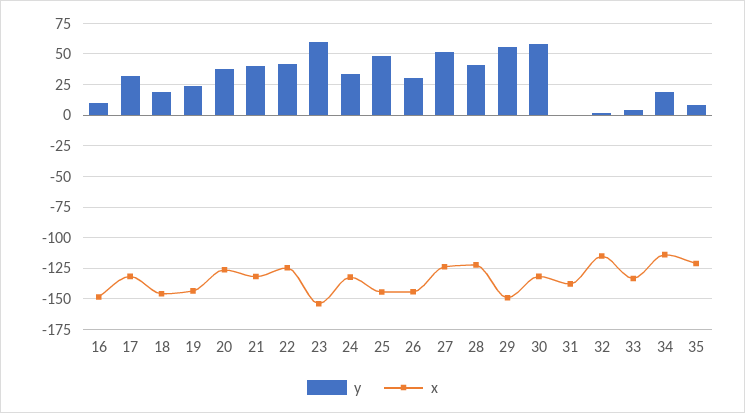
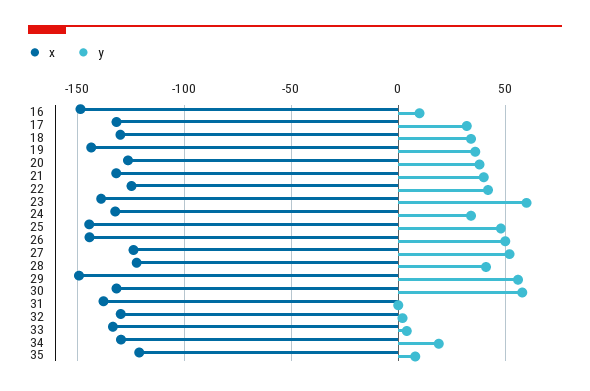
y, 18: 20 -> 35
x, 18: -145 -> -130
y, 19: 25 -> 35
x, 23: -155 -> -140
y, 26: 30 -> 50
x, 32: -115 -> -130
x, 34: -115 -> -130

